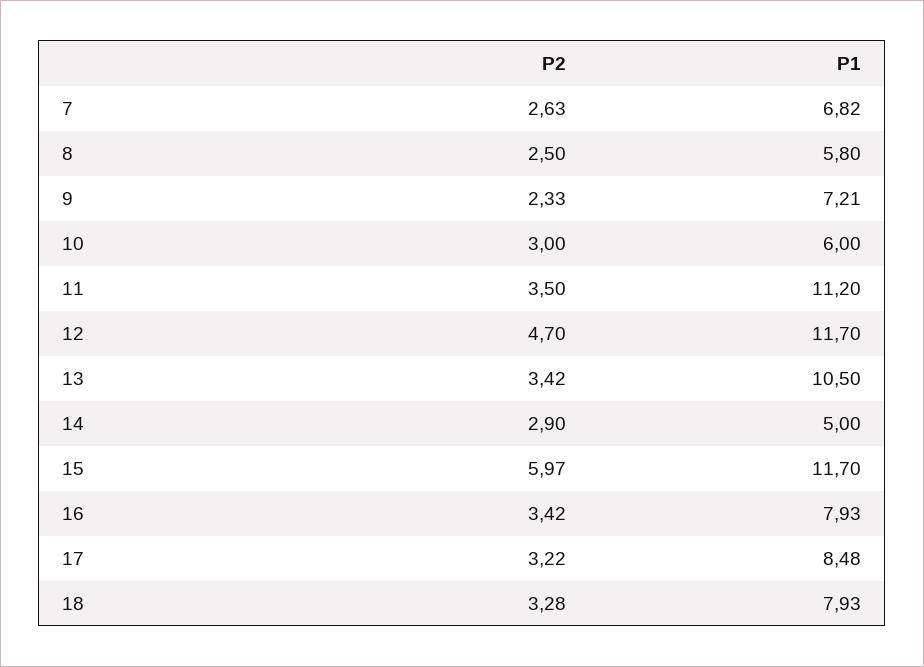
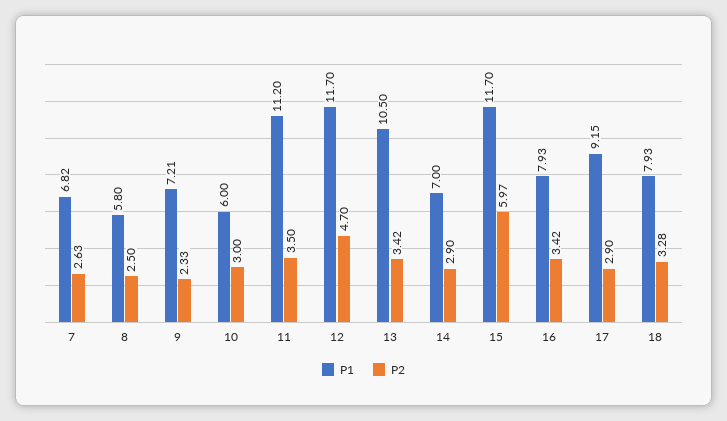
P1, 14: 5 -> 7
P2, 17: 3.22 -> 2.9
P1, 17: 8.48 -> 9.15

